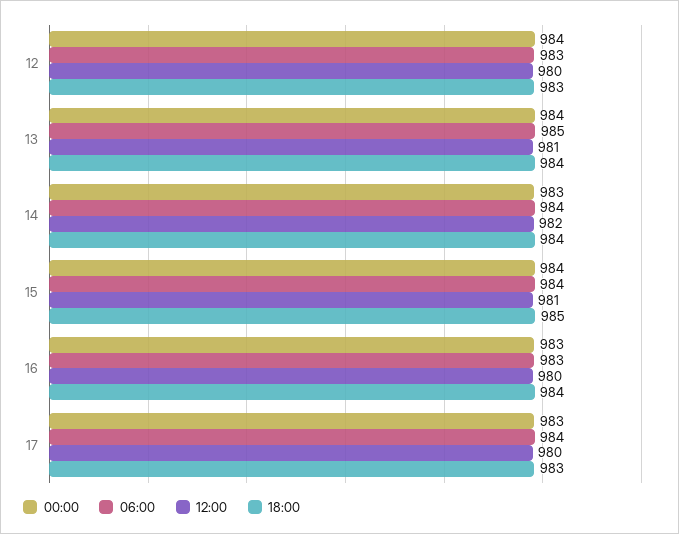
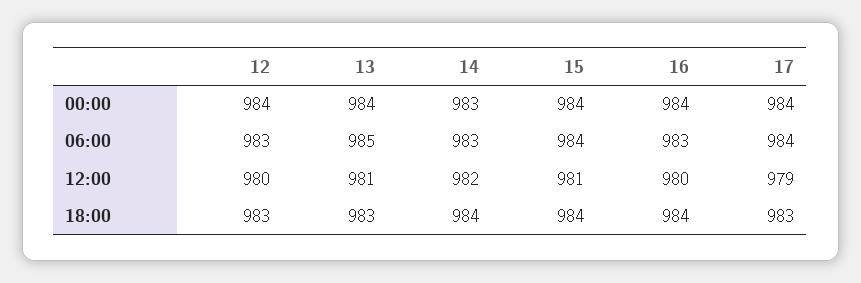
18:00, 13: 984 -> 983
06:00, 14: 984 -> 983
18:00, 15: 985 -> 984
00:00, 16: 983 -> 984
00:00, 17: 983 -> 984
12:00, 17: 980 -> 979

